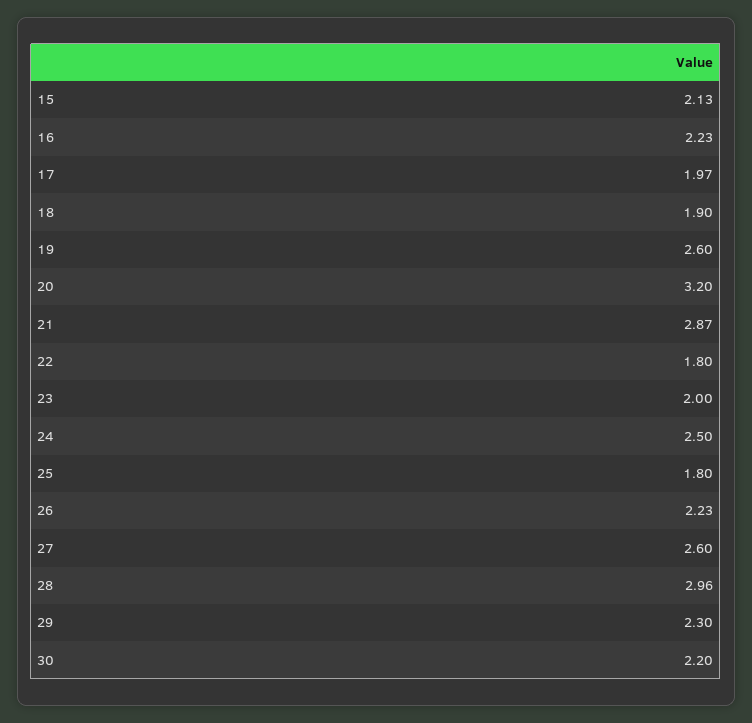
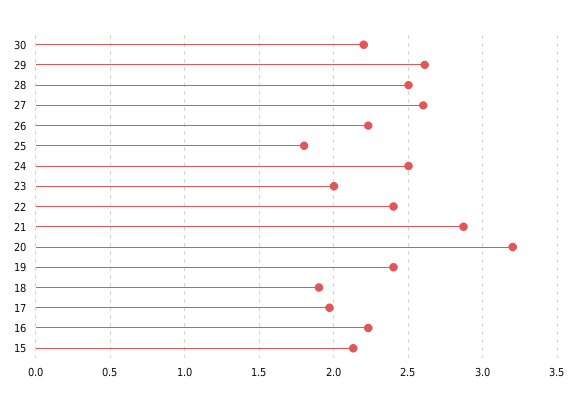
19: 2.6 -> 2.4
22: 1.8 -> 2.4
28: 2.96 -> 2.5
29: 2.3 -> 2.6

